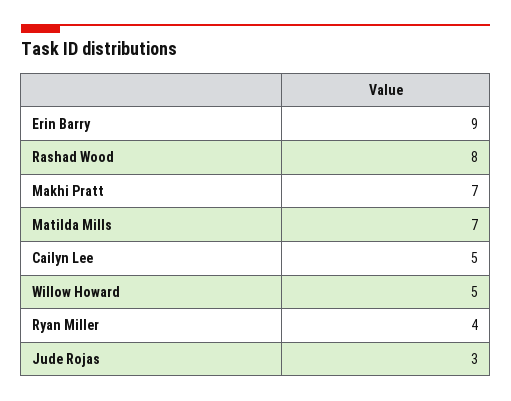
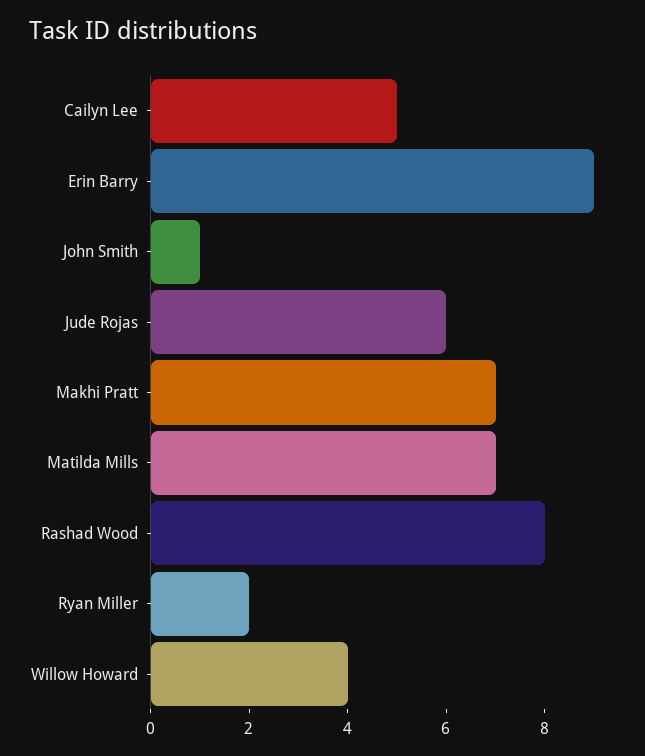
Willow Howard: 5 -> 4
Ryan Miller: 4 -> 2
Jude Rojas: 3 -> 6
John Smith: none -> 1

